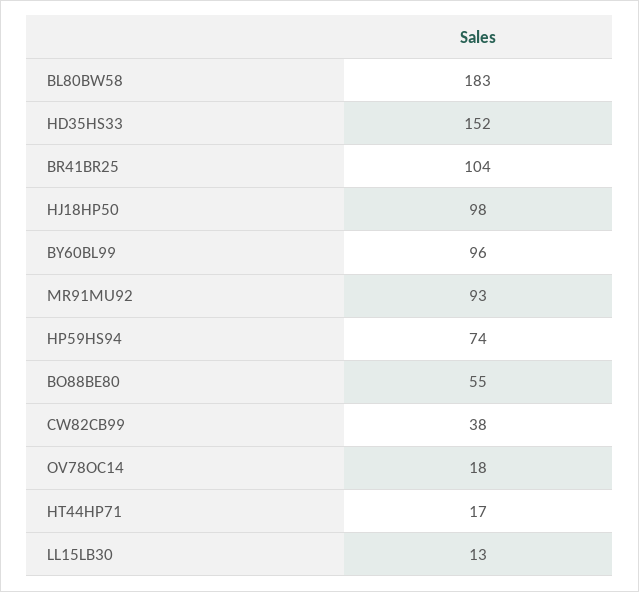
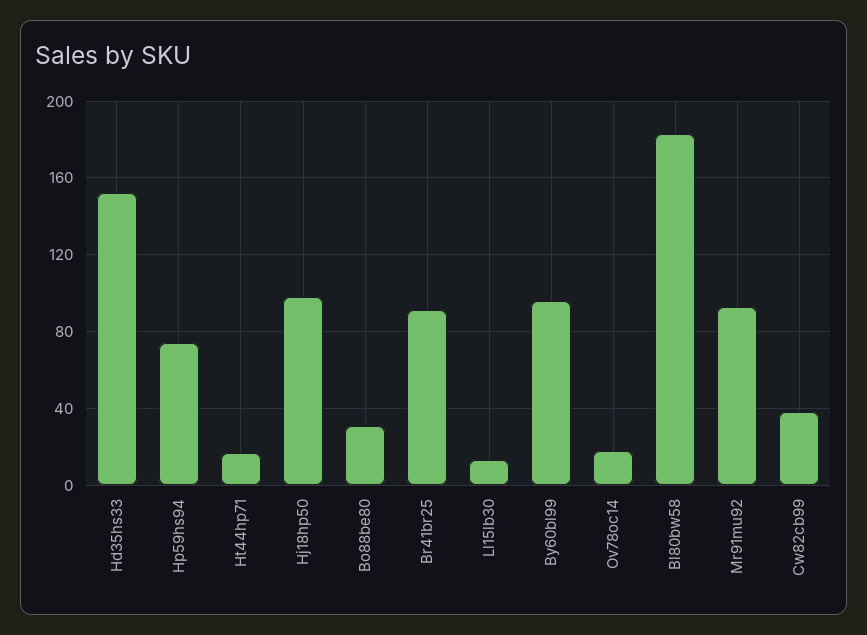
BR41BR25: 104 -> 90
BO88BE80: 55 -> 30

